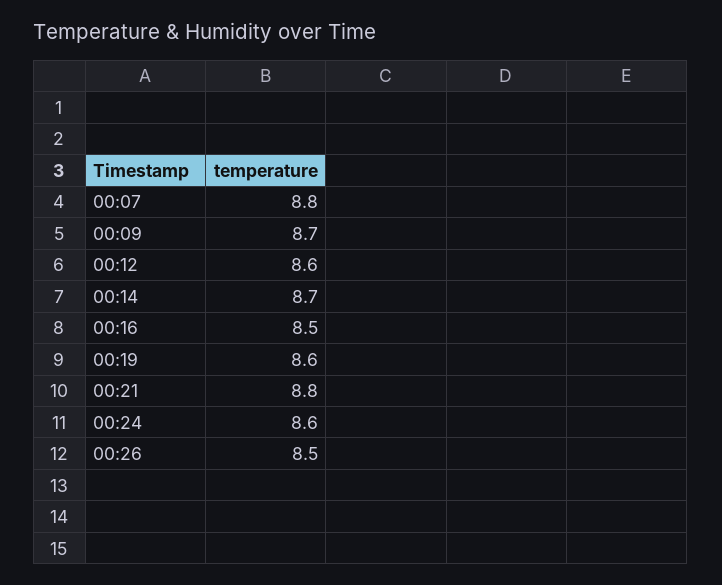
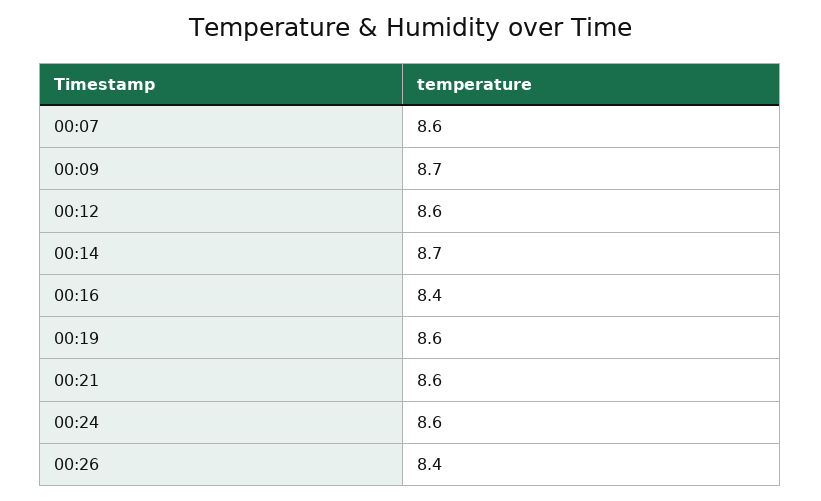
00:07: 8.8 -> 8.6
00:16: 8.5 -> 8.4
00:21: 8.8 -> 8.6
00:26: 8.5 -> 8.4

